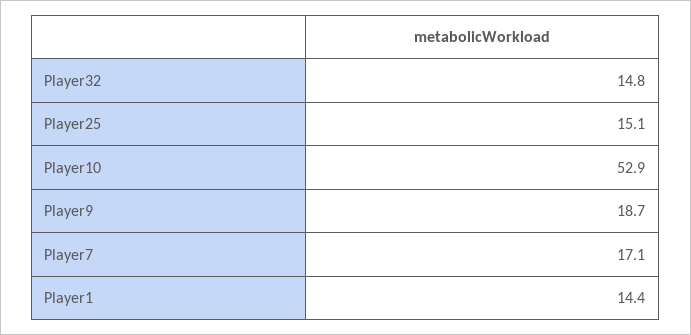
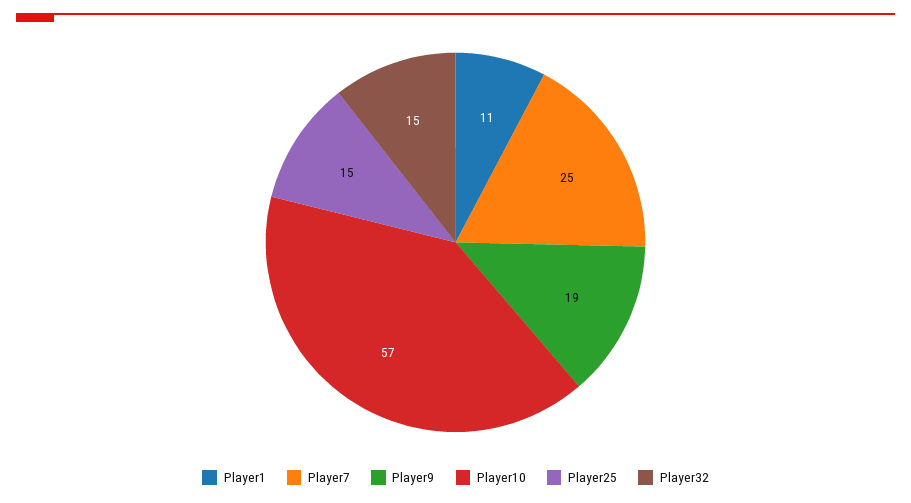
Player10: 52.9 -> 57
Player7: 17.1 -> 25
Player1: 14.4 -> 11

